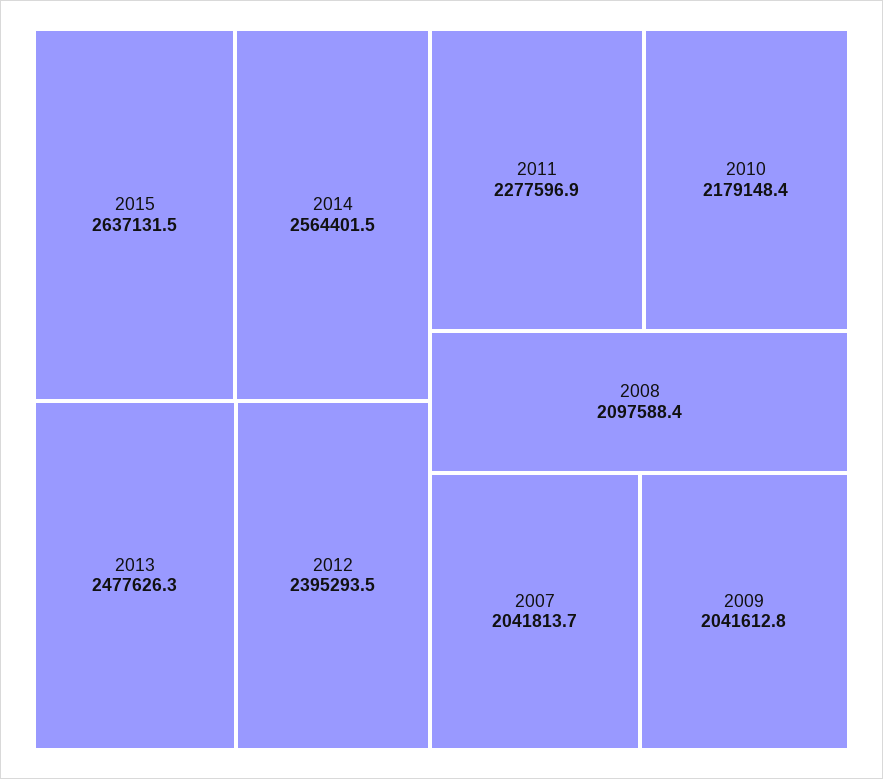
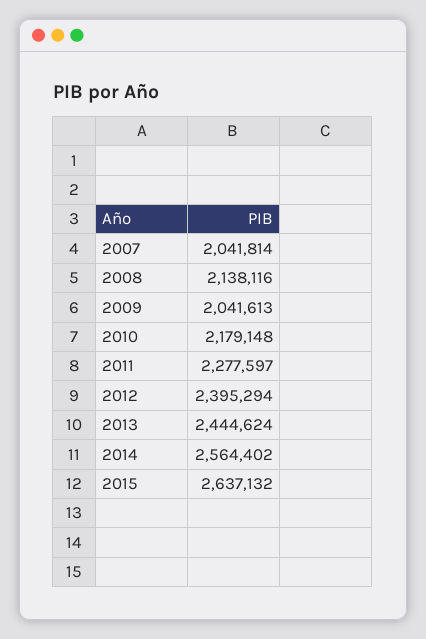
2013: 2477626.3 -> 2444624
2008: 2097588.4 -> 2138116

